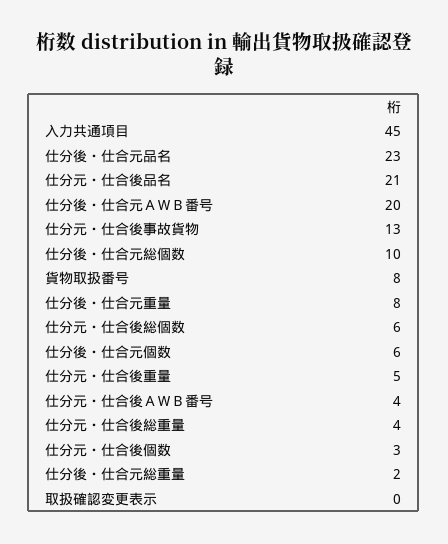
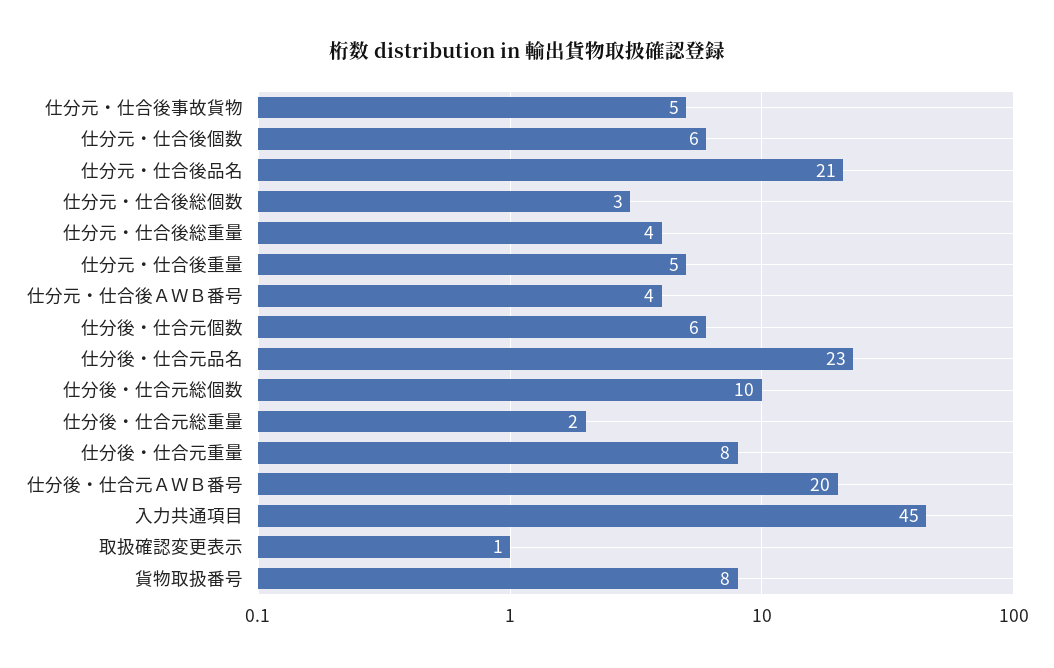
仕分元・仕合後事故貨物: 13 -> 5
仕分元・仕合後総個数: 6 -> 3
仕分元・仕合後個数: 3 -> 6
取扱確認変更表示: 0 -> 1

